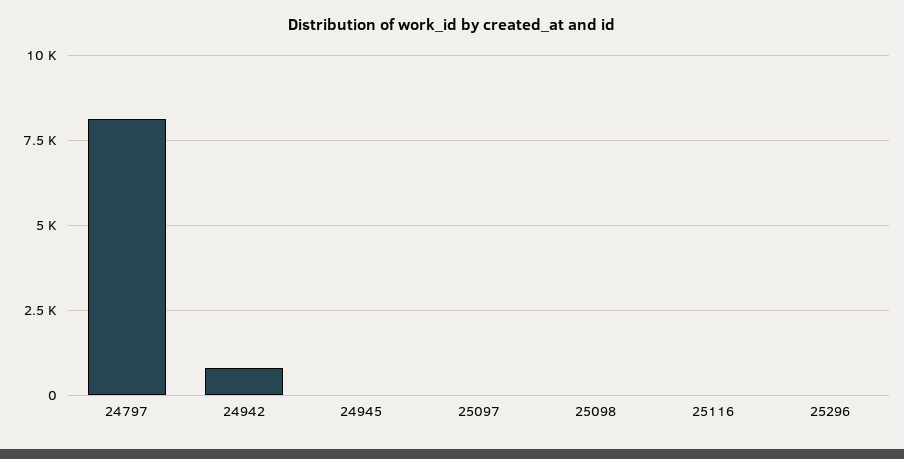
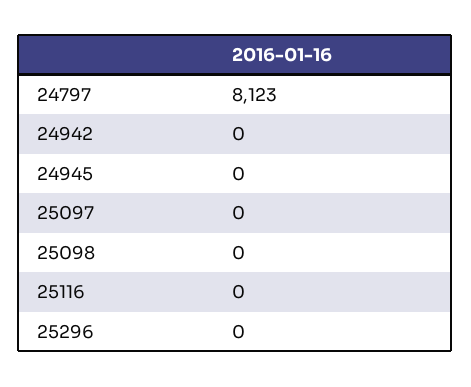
24942: 750 -> 0

